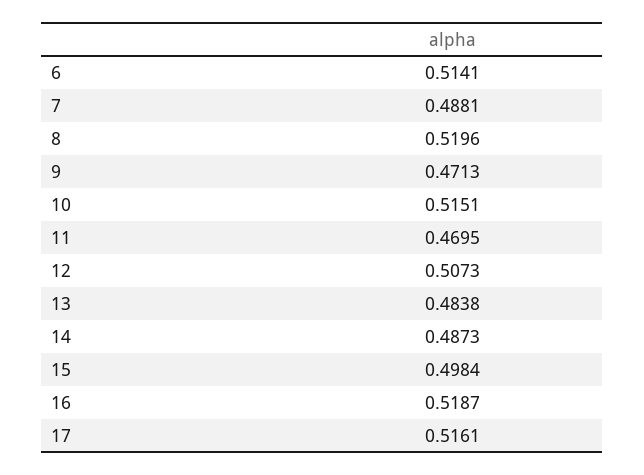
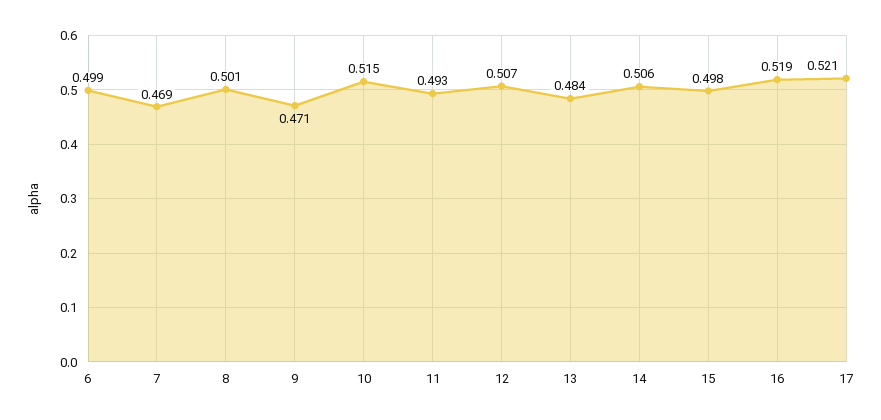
6: 0.5141 -> 0.499
7: 0.4881 -> 0.469
8: 0.5196 -> 0.501
11: 0.4695 -> 0.493
14: 0.4873 -> 0.506
17: 0.5161 -> 0.521

